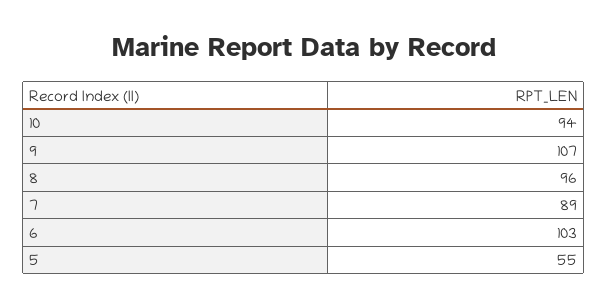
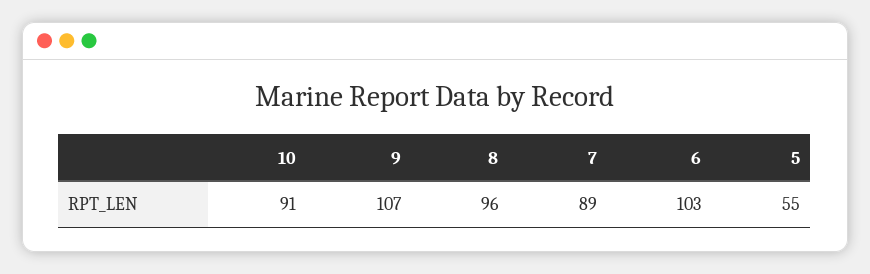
10: 94 -> 91

